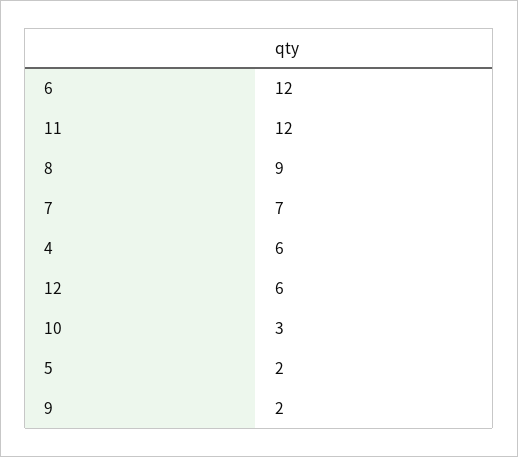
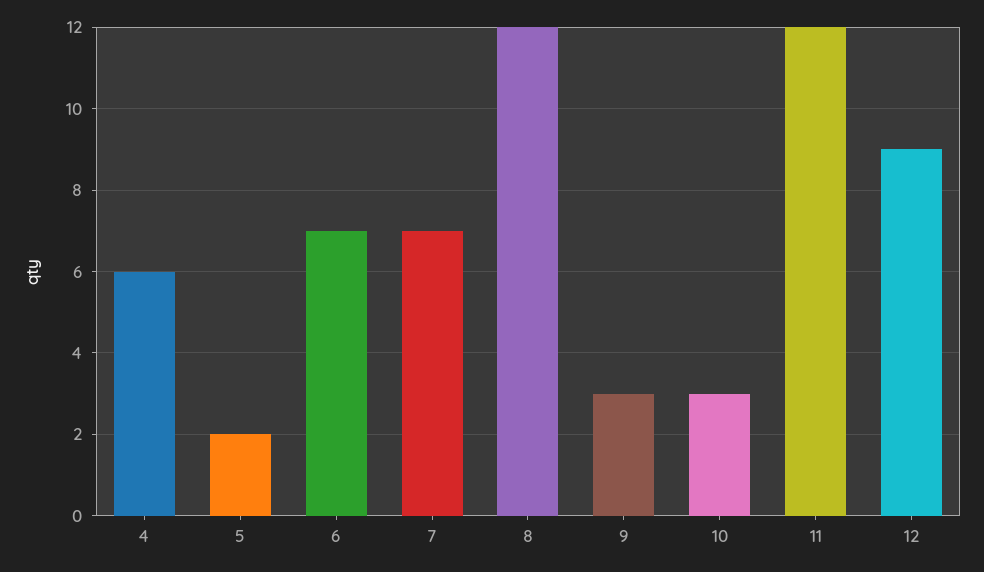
6: 12 -> 7
8: 9 -> 12
12: 6 -> 9
9: 2 -> 3

